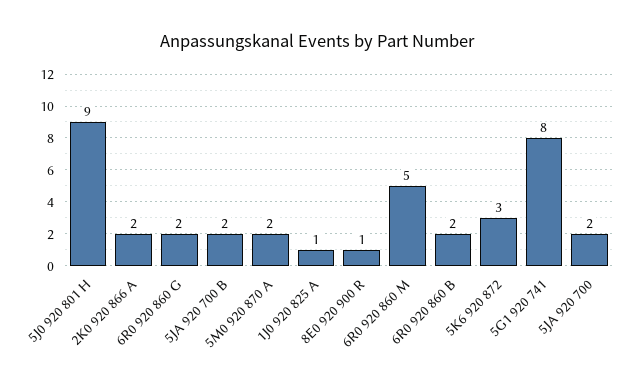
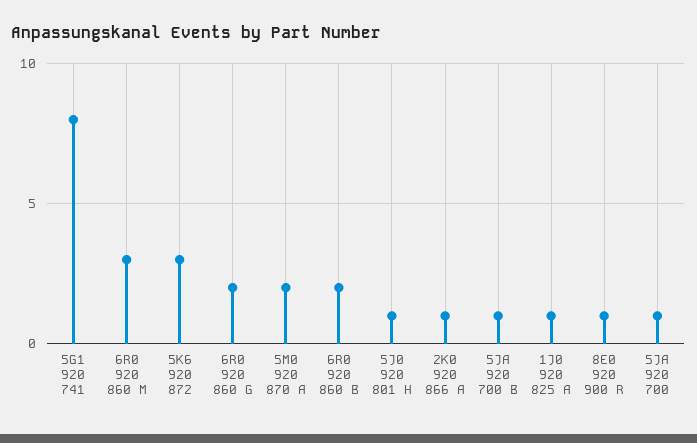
5J0 920 801 H: 9 -> 1
2K0 920 866 A: 2 -> 1
5JA 920 700 B: 2 -> 1
6R0 920 860 M: 5 -> 3
5JA 920 700: 2 -> 1

